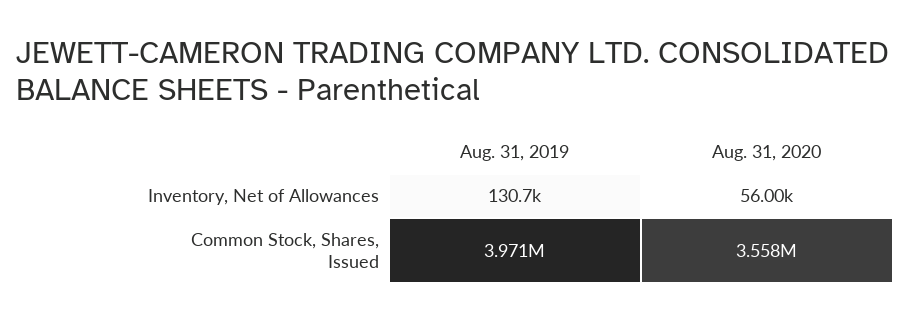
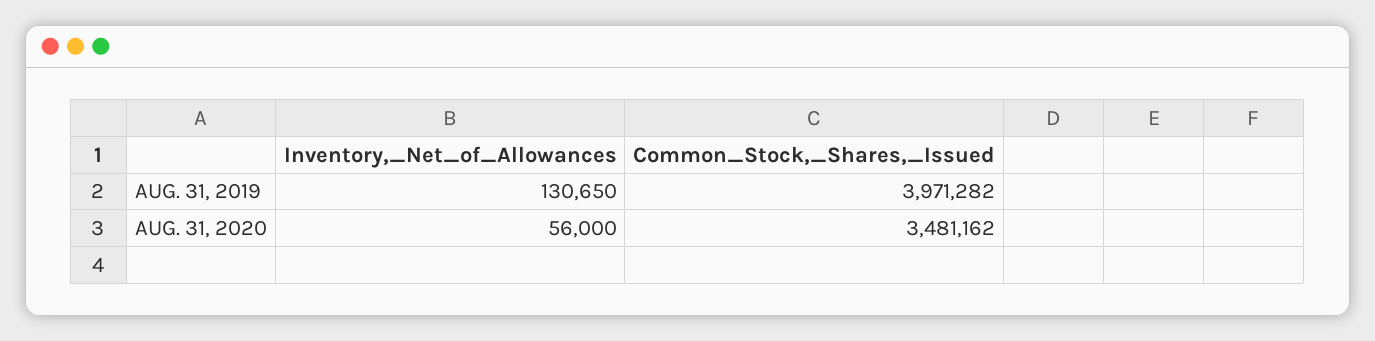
Aug. 31, 2020, Common Stock, Shares, Issued: 3558000 -> 3481162

